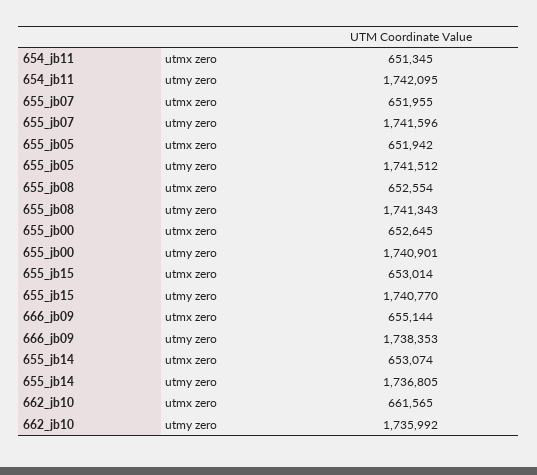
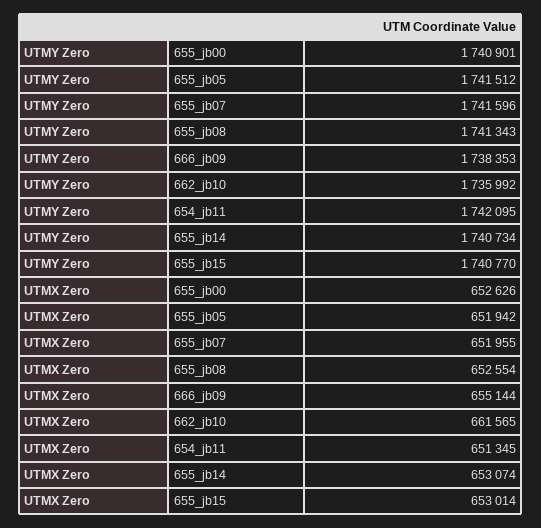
655_jb00, utmx zero: 652645 -> 652626
655_jb14, utmy zero: 1736805 -> 1740734

